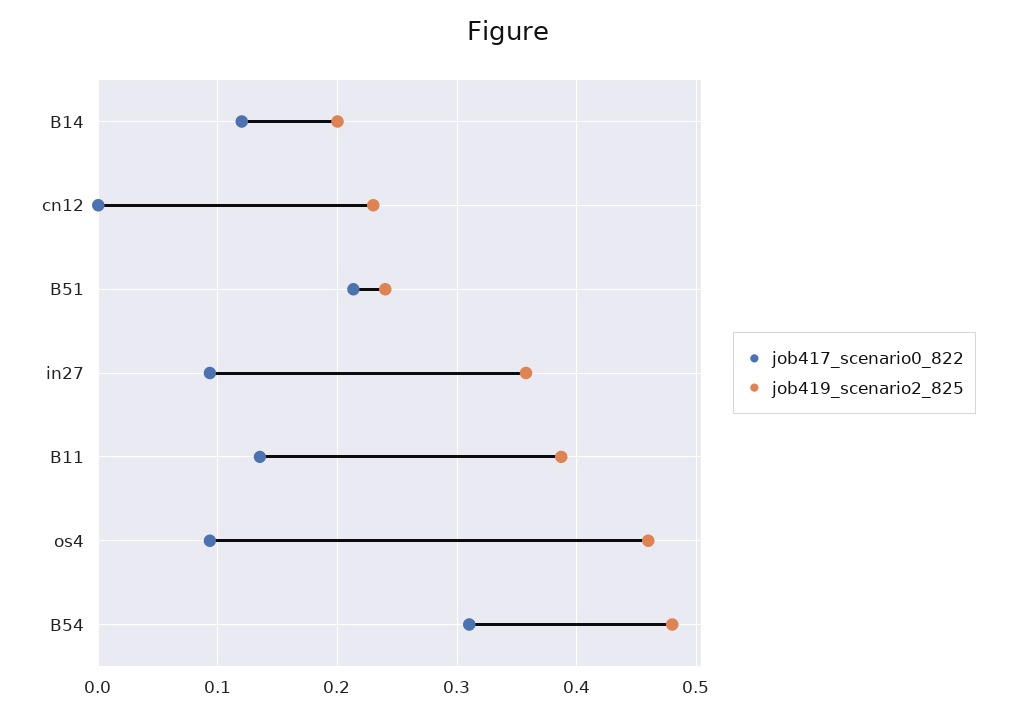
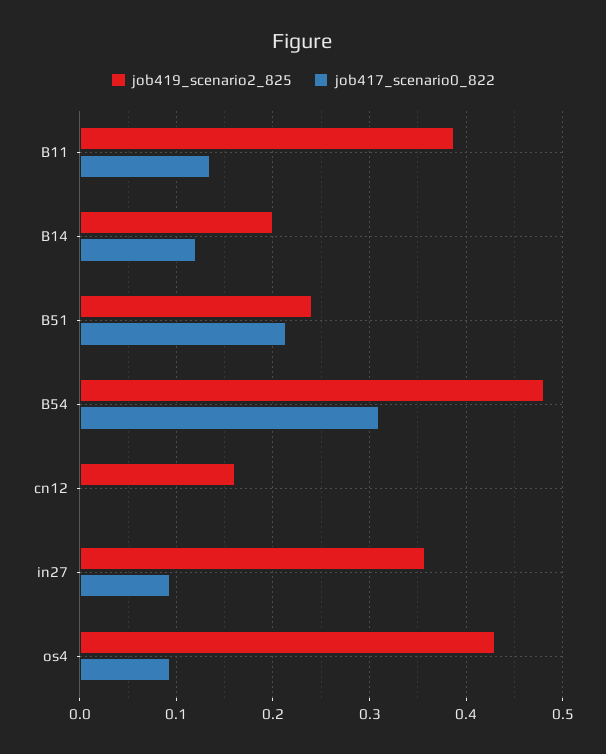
job419_scenario2_825, cn12: 0.23 -> 0.16
job419_scenario2_825, os4: 0.46 -> 0.43

